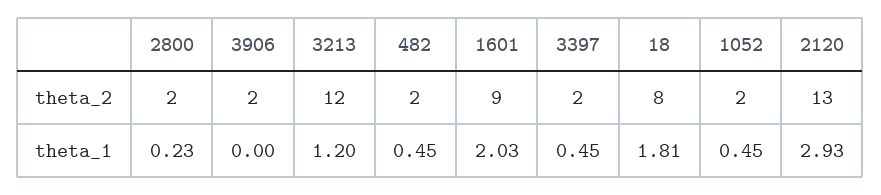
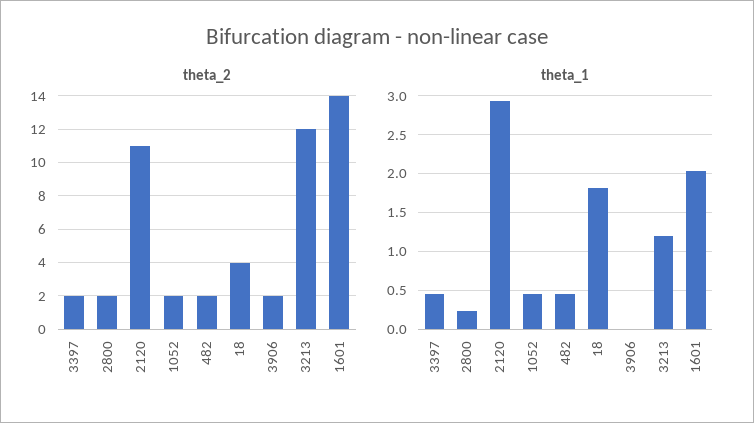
theta_2, 1601: 9 -> 14
theta_2, 18: 8 -> 4
theta_2, 2120: 13 -> 11

